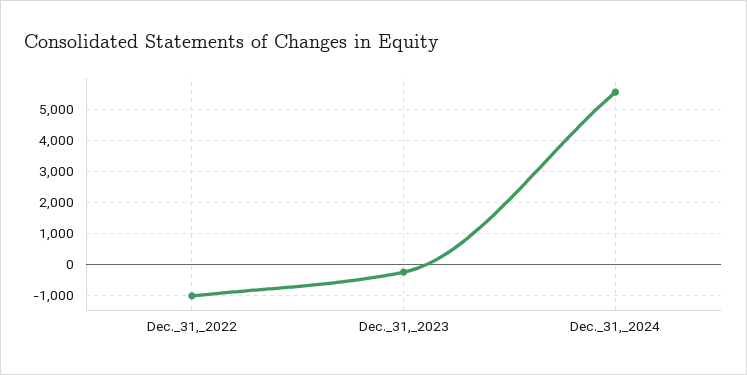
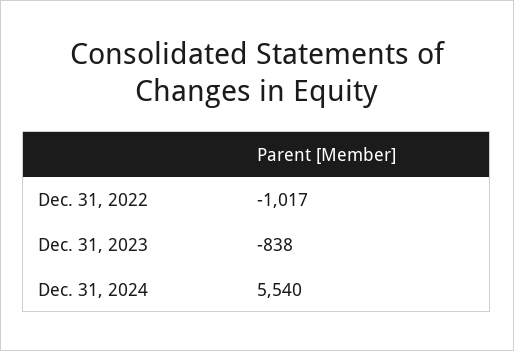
Dec._31,_2023: -200 -> -838

